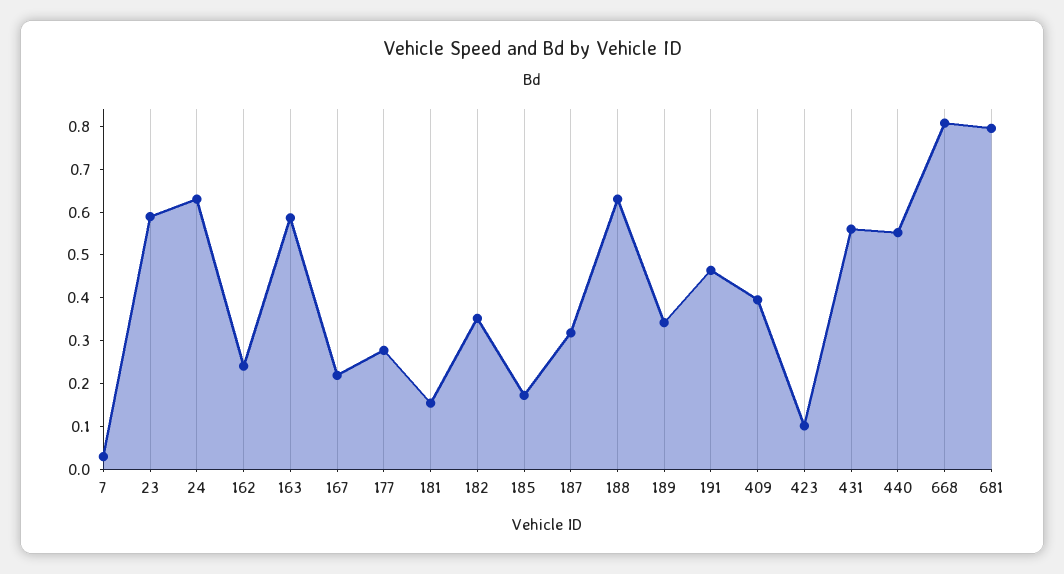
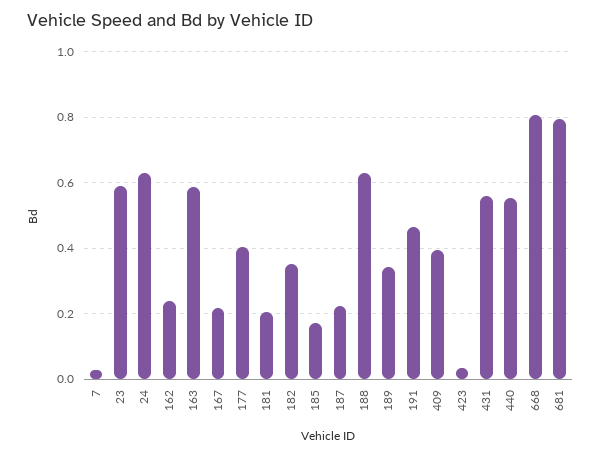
177: 0.28 -> 0.4
181: 0.16 -> 0.2
187: 0.32 -> 0.22
423: 0.1 -> 0.04

